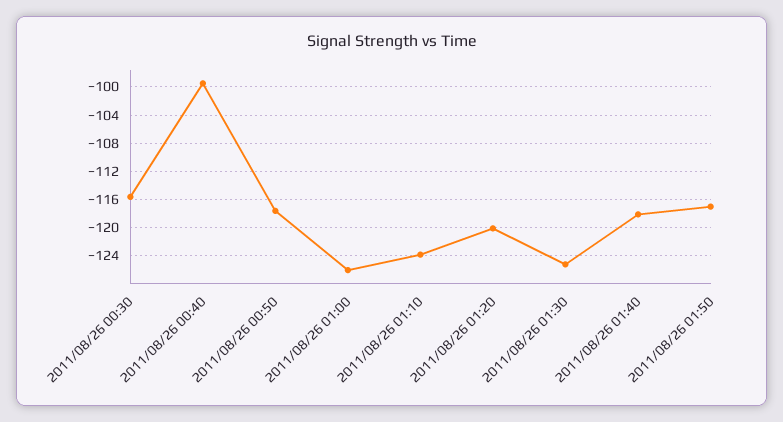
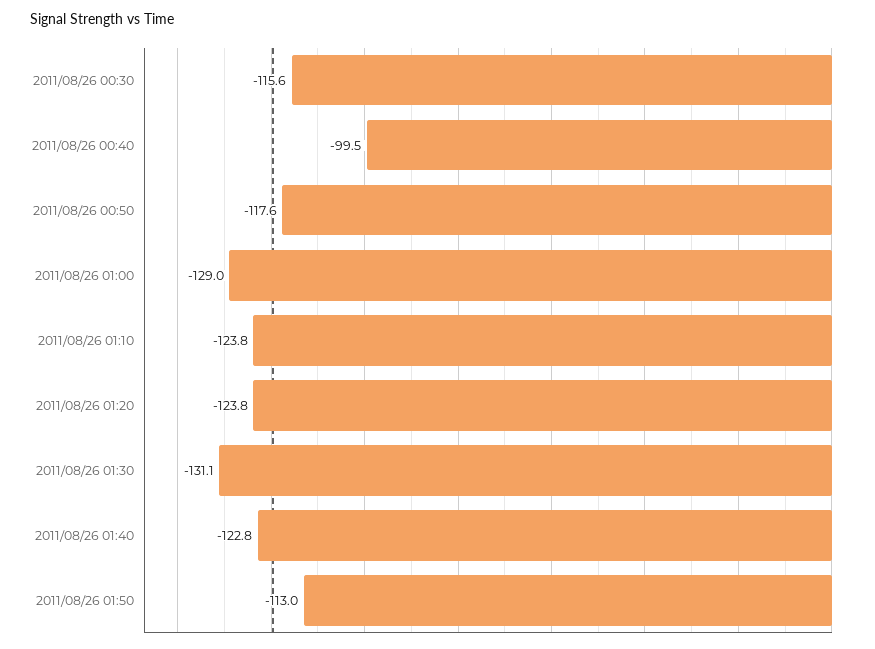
2011/08/26 01:00: -126 -> -129
2011/08/26 01:20: -120 -> -123.8
2011/08/26 01:30: -125 -> -131.1
2011/08/26 01:40: -118 -> -122.8
2011/08/26 01:50: -117 -> -113

